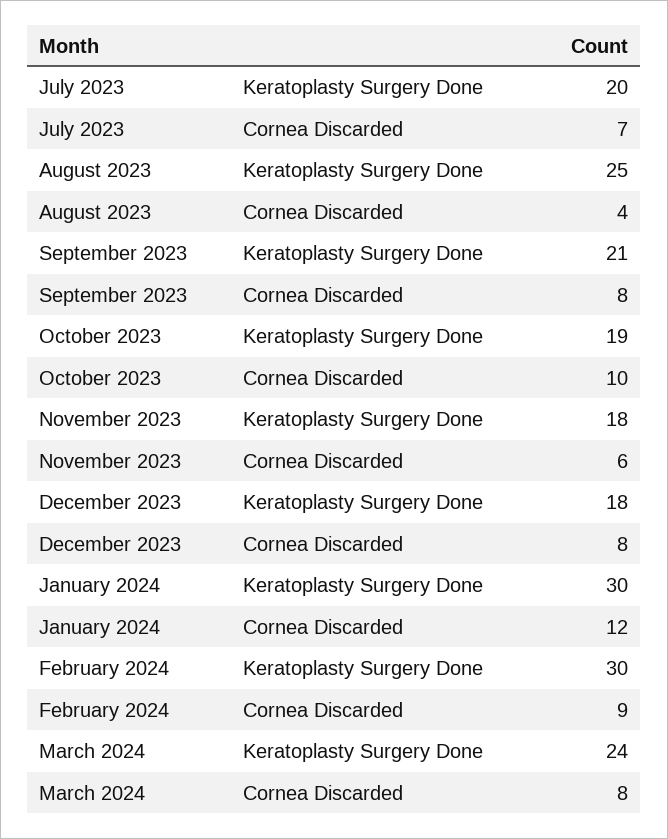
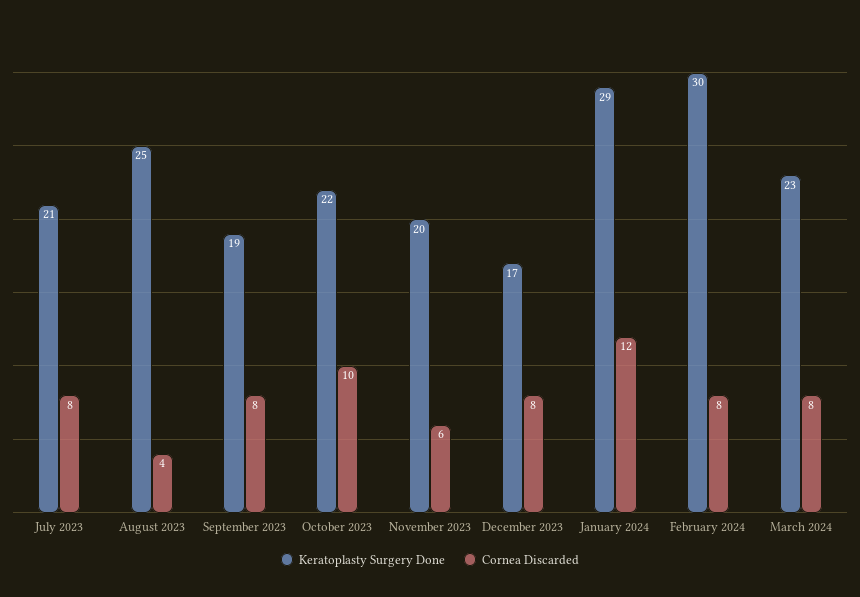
Keratoplasty Surgery Done, July 2023: 20 -> 21
Cornea Discarded, July 2023: 7 -> 8
Keratoplasty Surgery Done, September 2023: 21 -> 19
Keratoplasty Surgery Done, October 2023: 19 -> 22
Keratoplasty Surgery Done, November 2023: 18 -> 20
Keratoplasty Surgery Done, December 2023: 18 -> 17
Keratoplasty Surgery Done, January 2024: 30 -> 29
Cornea Discarded, February 2024: 9 -> 8
Keratoplasty Surgery Done, March 2024: 24 -> 23

